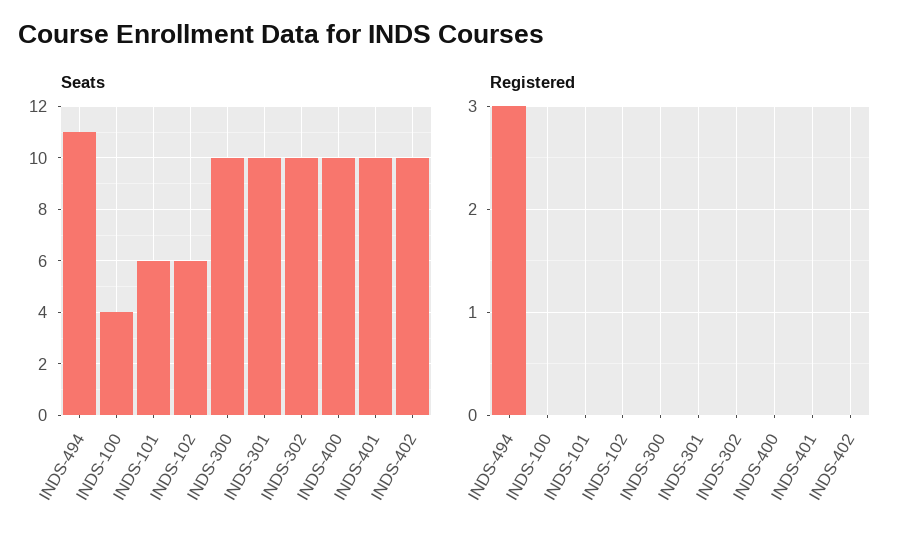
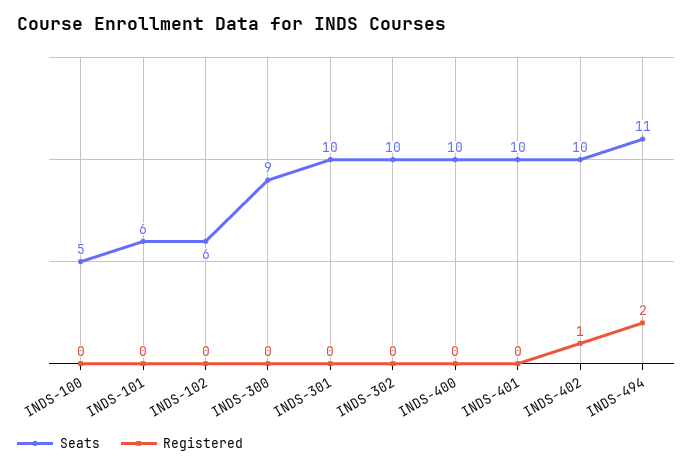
Seats, INDS-100: 4 -> 5
Seats, INDS-300: 10 -> 9
Registered, INDS-494: 3 -> 2
Registered, INDS-402: 0 -> 1

